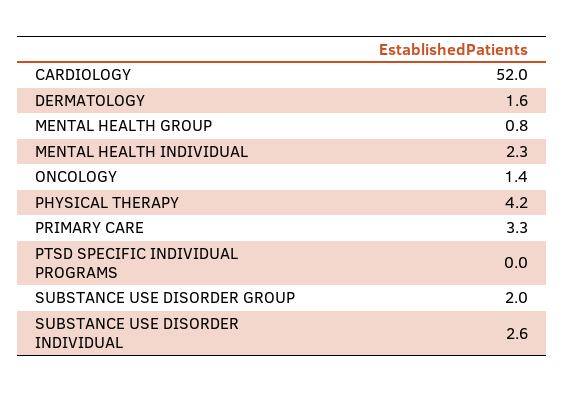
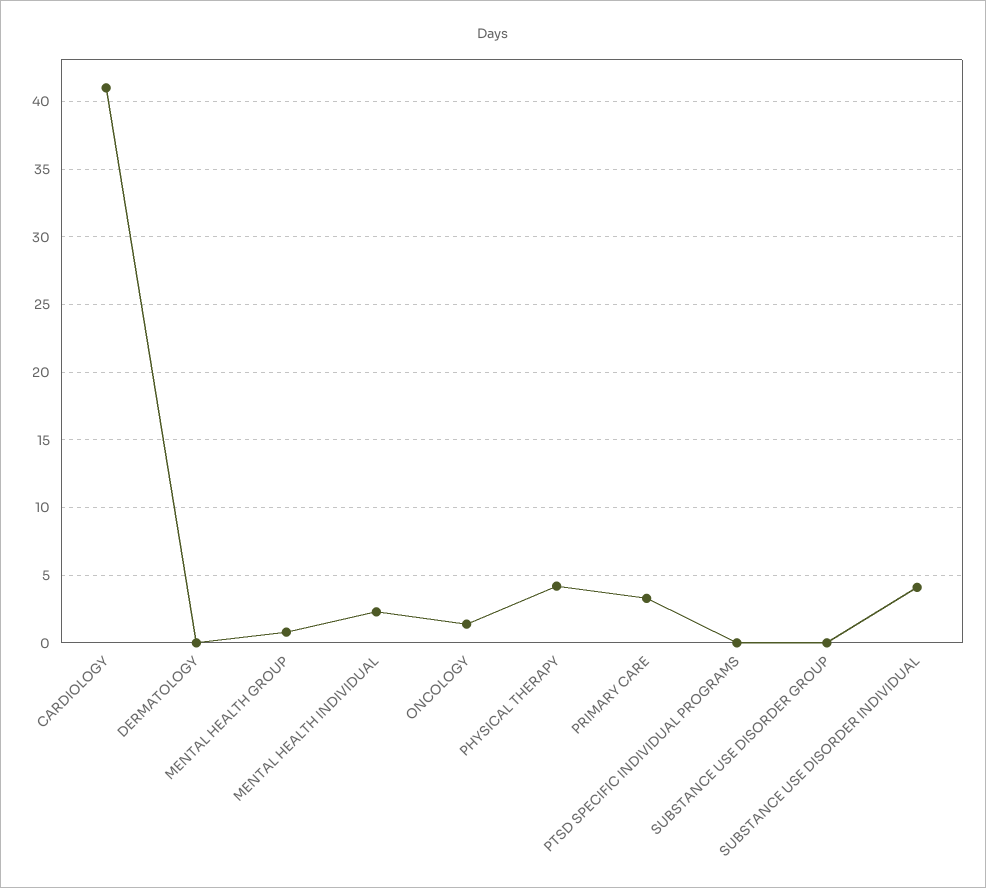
CARDIOLOGY: 52 -> 41
DERMATOLOGY: 1.6 -> 0
SUBSTANCE USE DISORDER GROUP: 2 -> 0
SUBSTANCE USE DISORDER INDIVIDUAL: 2.6 -> 4

